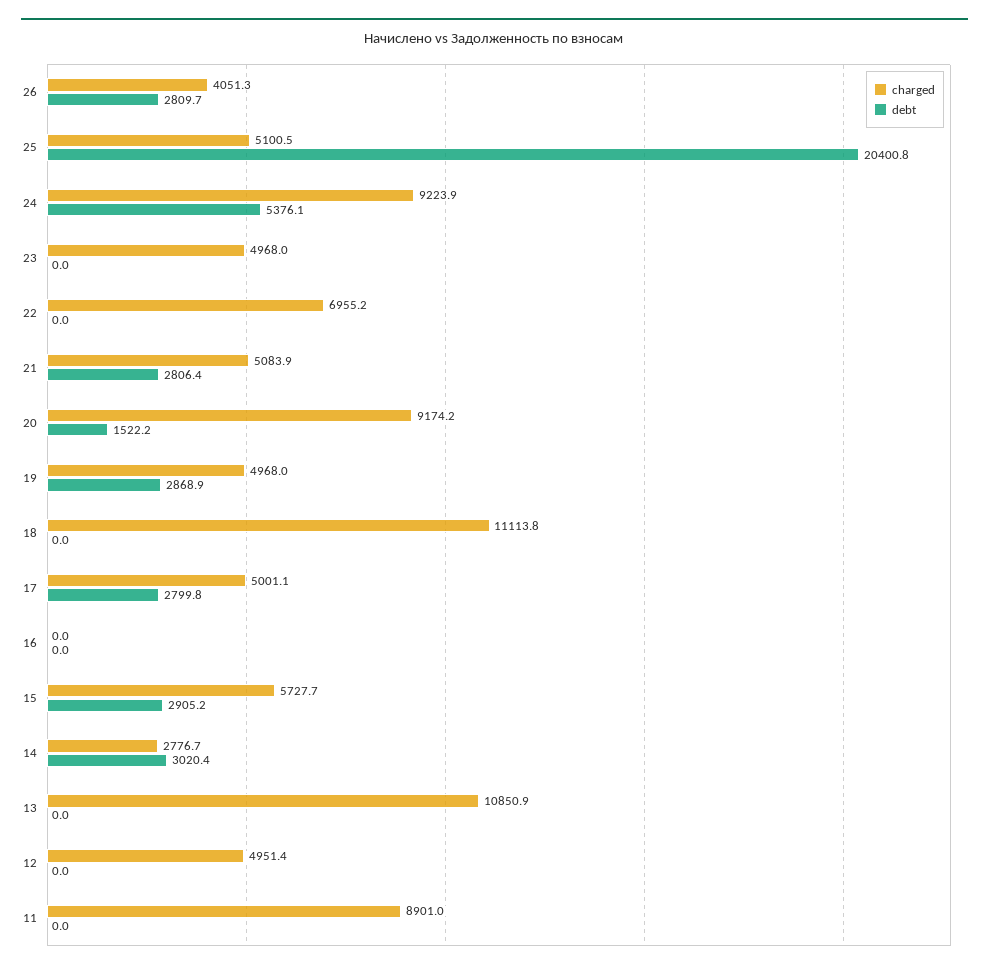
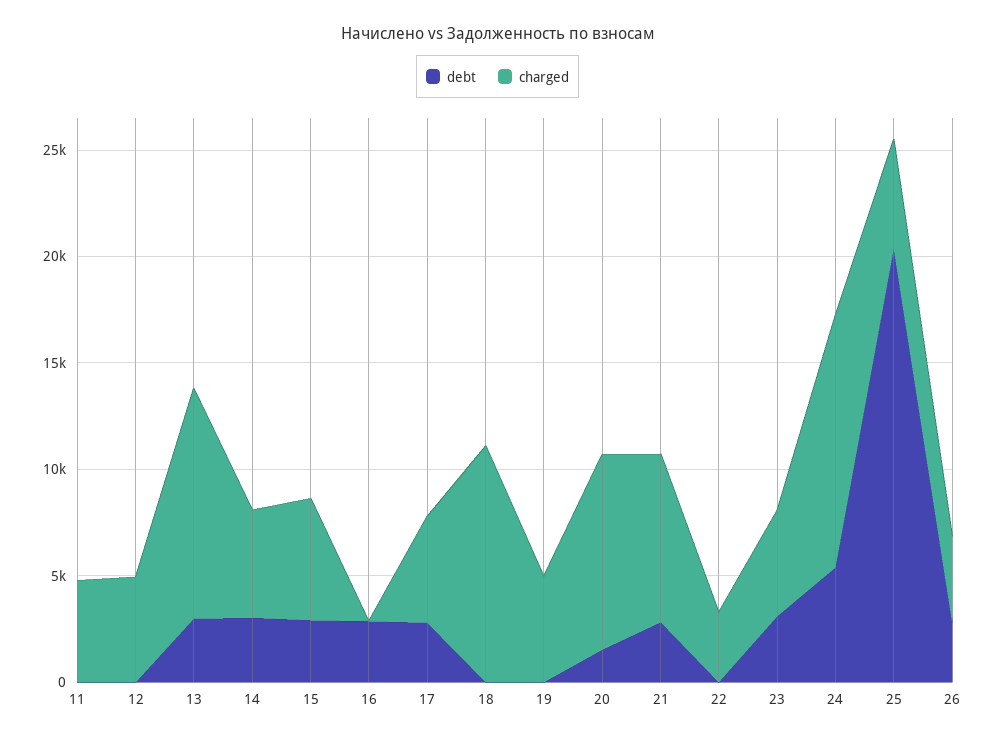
charged, 24: 9223.9 -> 12000
debt, 23: 0 -> 3000
charged, 22: 6955.2 -> 3000
charged, 21: 5083.9 -> 8000
debt, 19: 2868.9 -> 0
debt, 16: 0 -> 3000
charged, 14: 2776.7 -> 5000
debt, 13: 0 -> 3000
charged, 11: 8901 -> 5000

